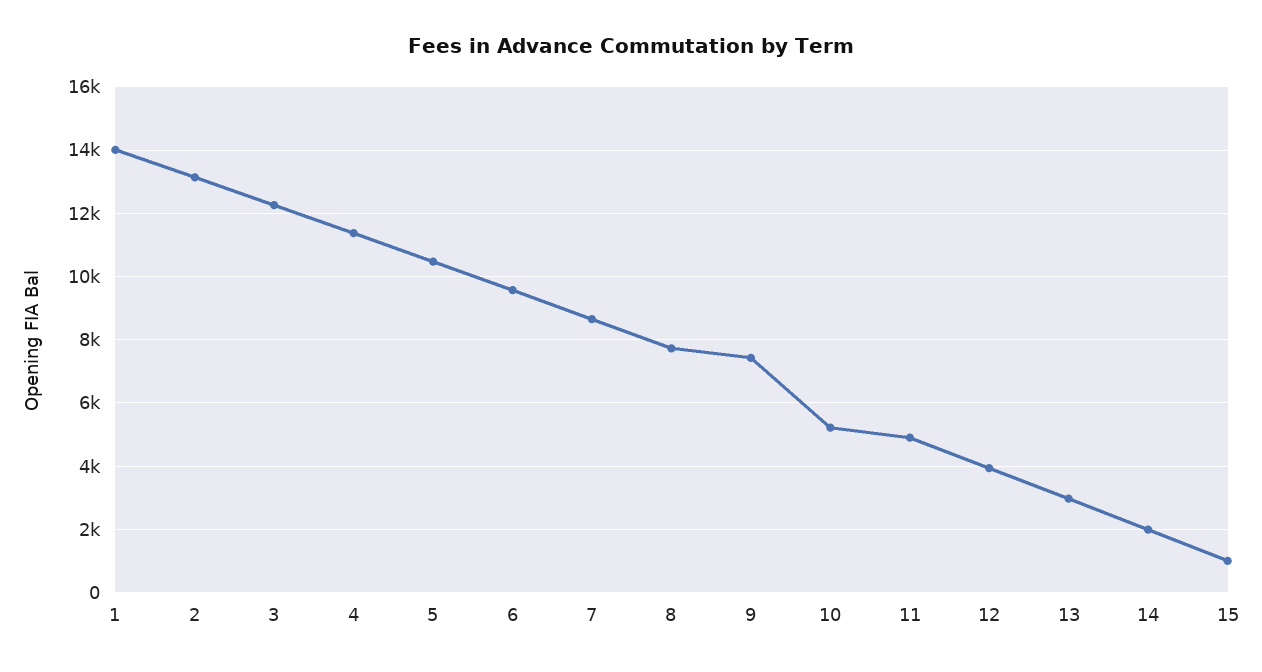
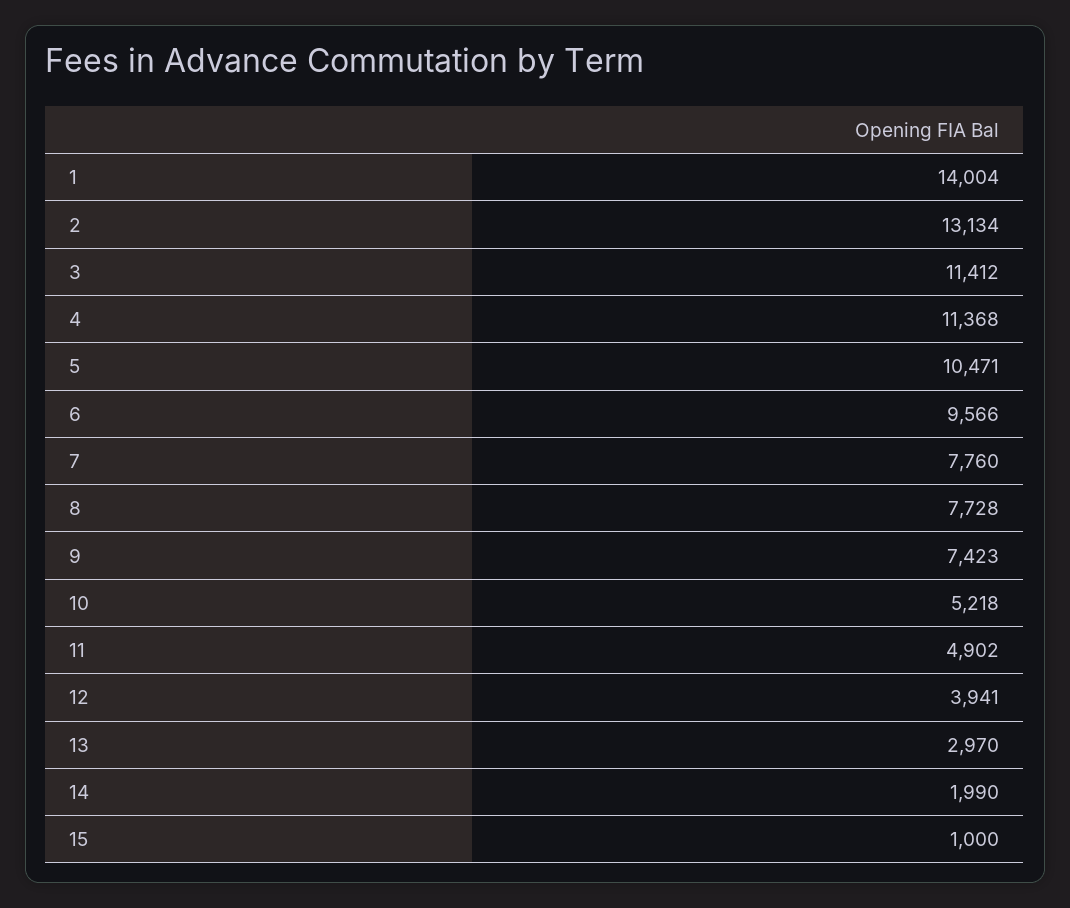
3: 12200 -> 11412
7: 8600 -> 7760

